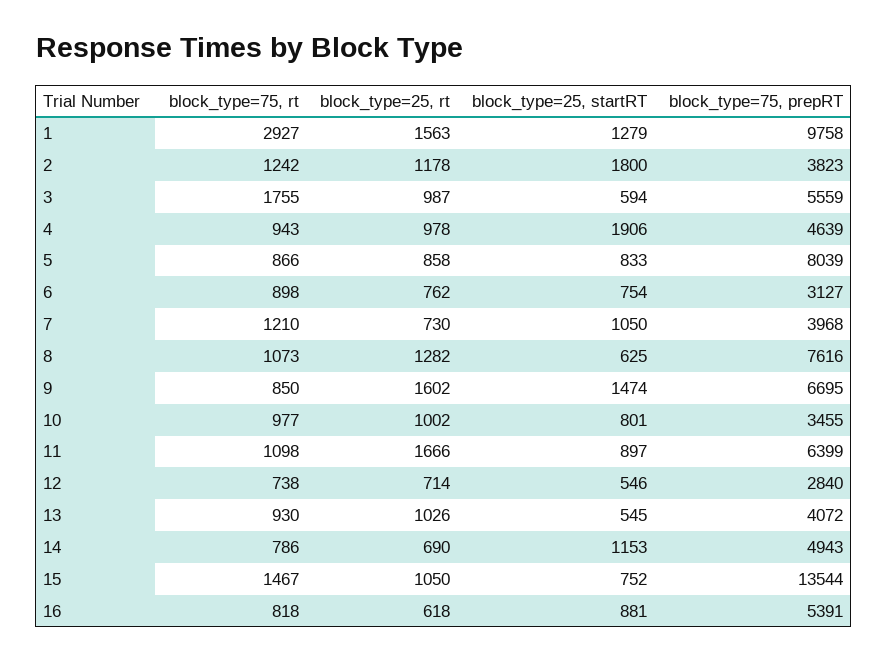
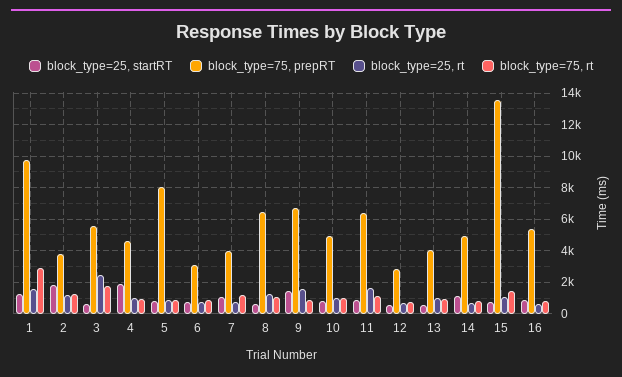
block_type=25, rt, 3: 987 -> 2500
block_type=75, prepRT, 8: 7616 -> 6500
block_type=75, prepRT, 10: 3455 -> 5000

